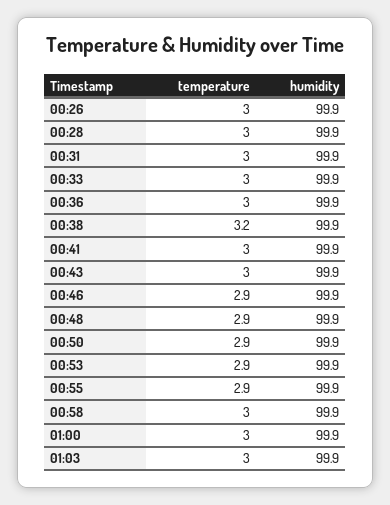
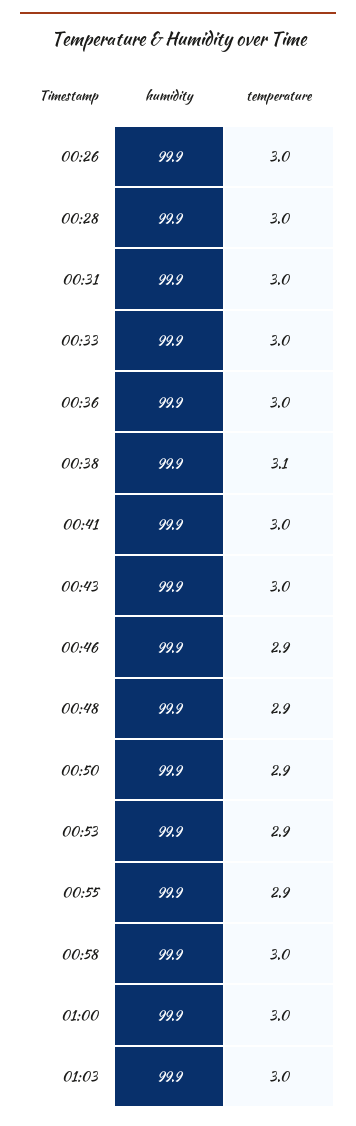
temperature, 00:38: 3.2 -> 3.1

